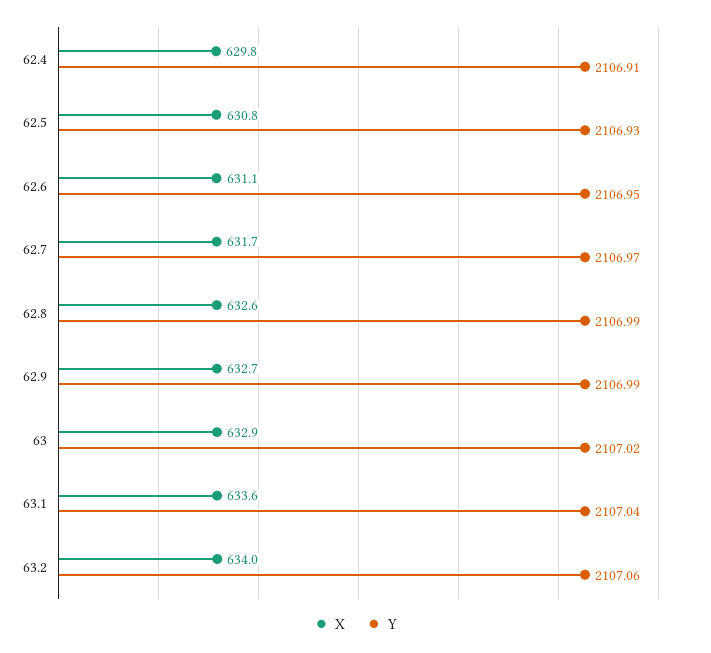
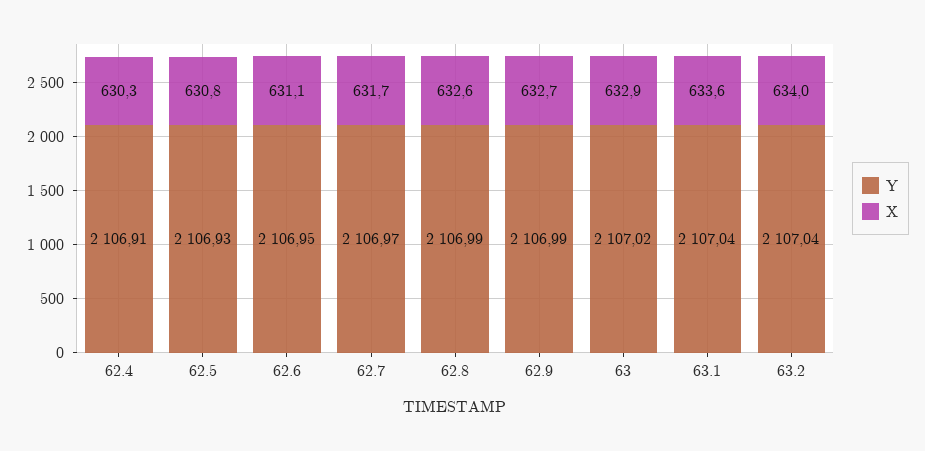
X, 62.4: 629.8 -> 630.3
Y, 63.2: 2107.06 -> 2107.04

